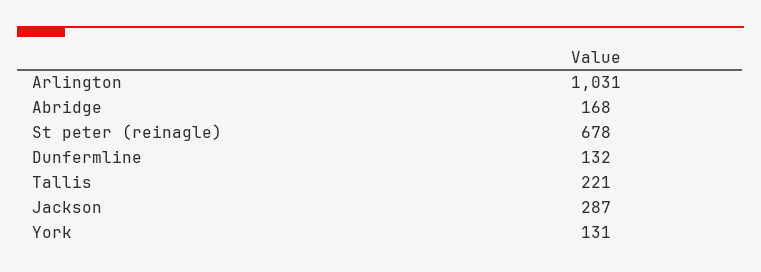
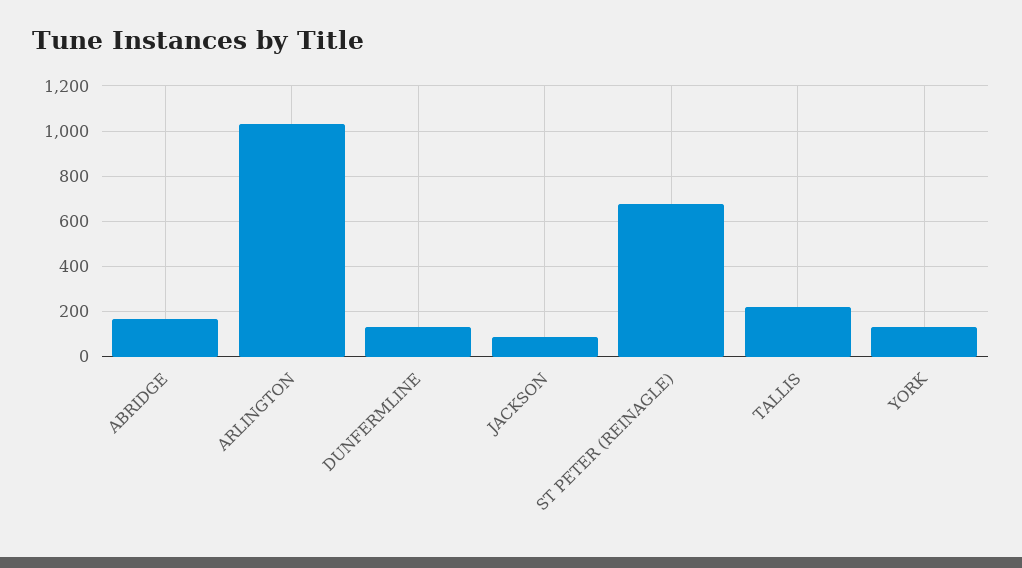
Jackson: 287 -> 100

